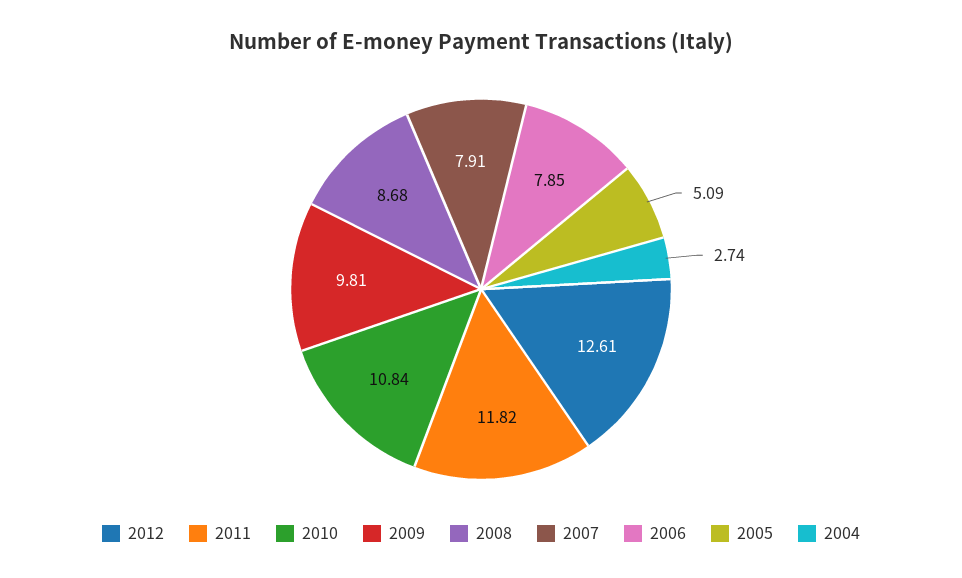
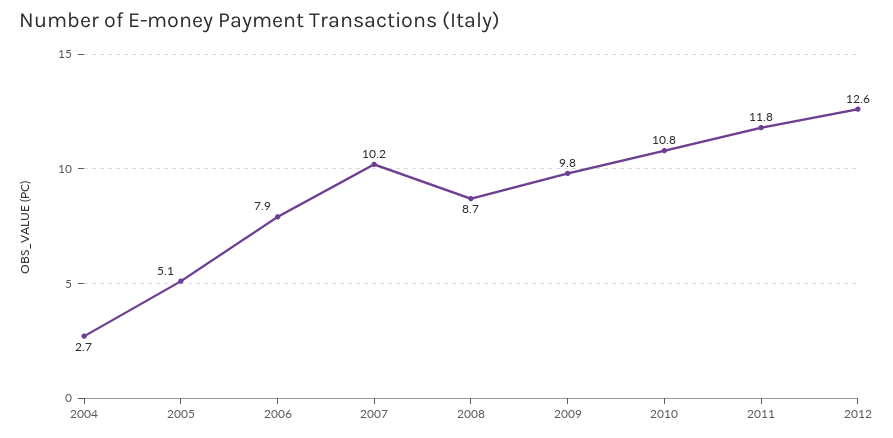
2007: 7.91 -> 10.2

